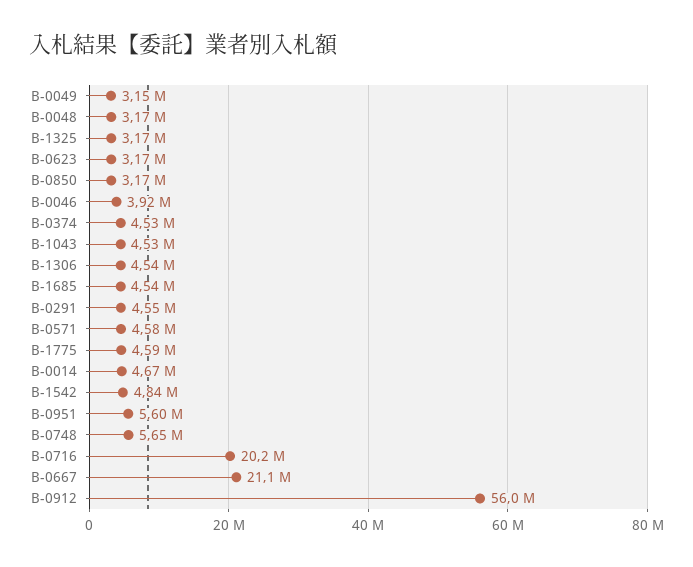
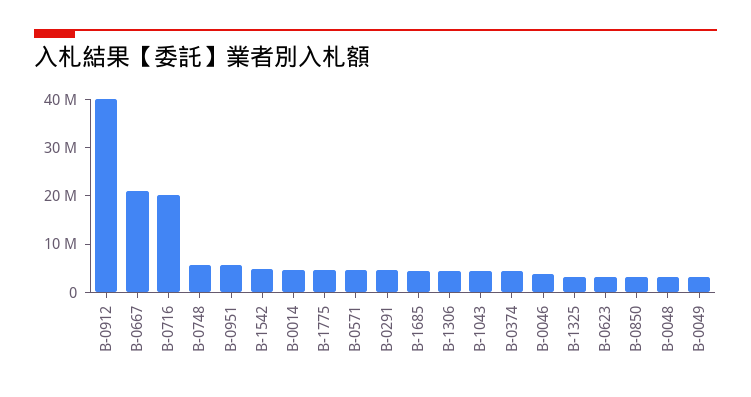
B-0912: 56000000 -> 40000000

